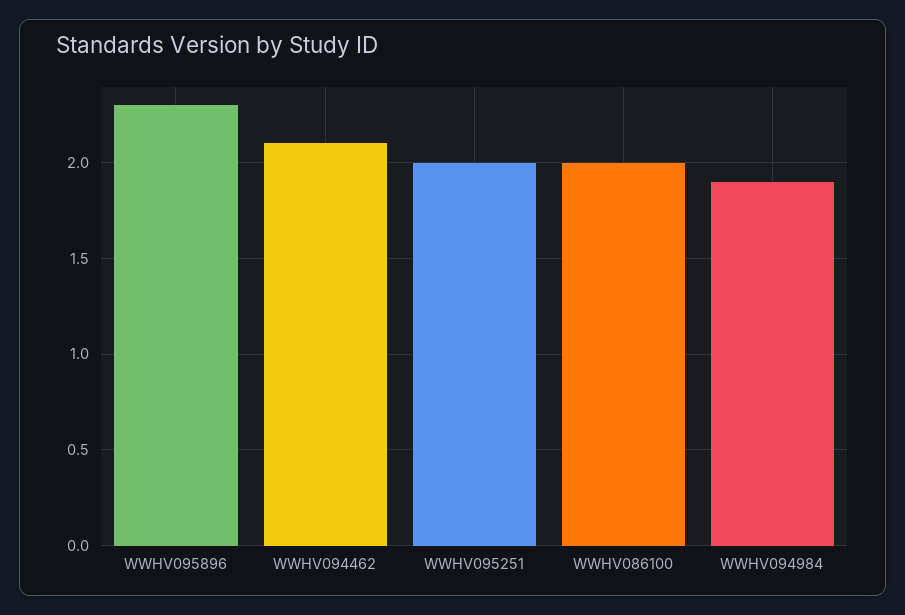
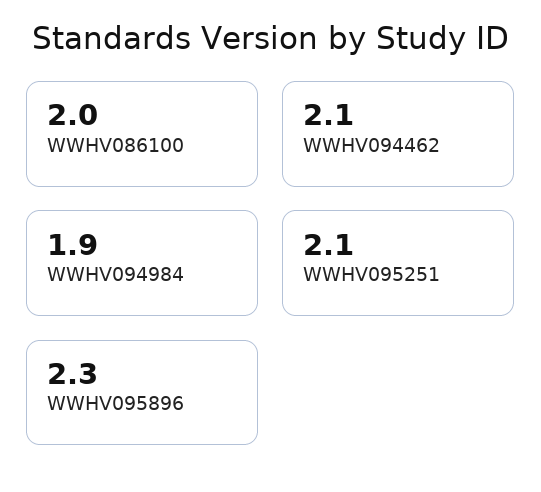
WWHV095251: 2 -> 2.1

